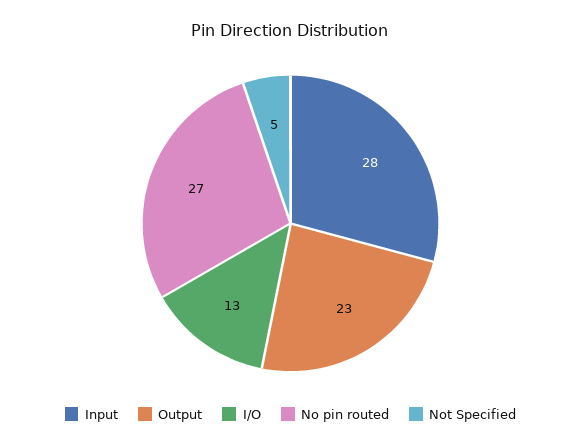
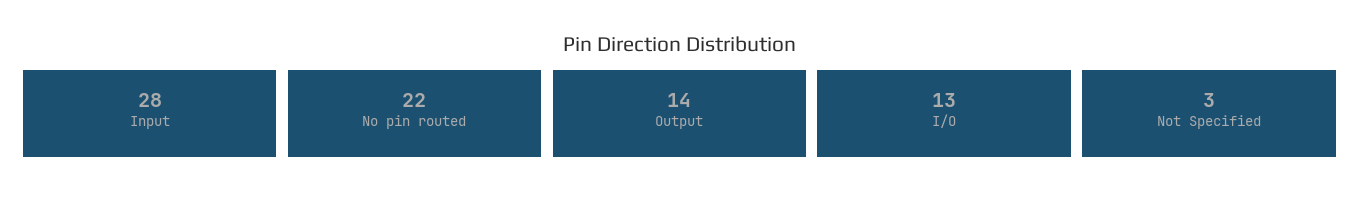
Output: 23 -> 14
No pin routed: 27 -> 22
Not Specified: 5 -> 3

